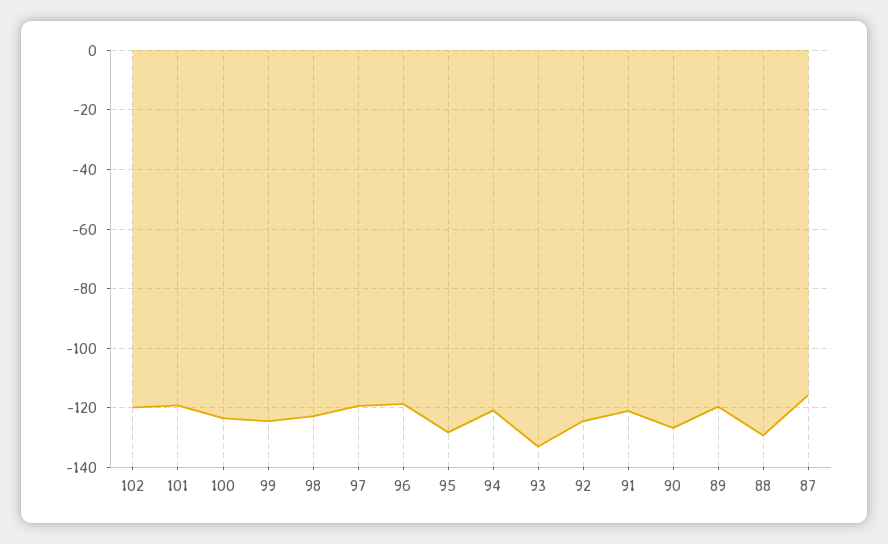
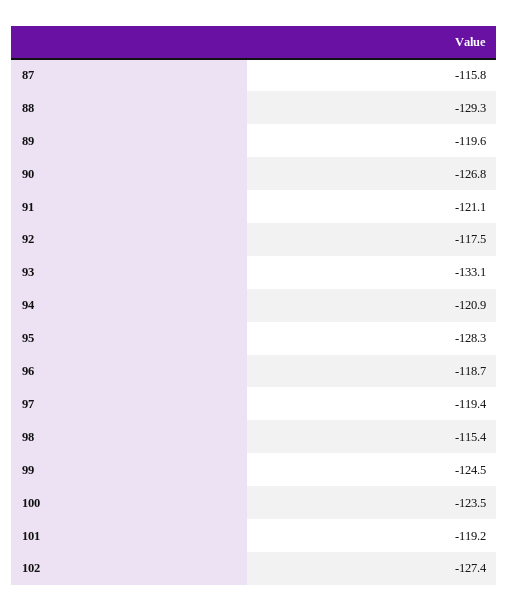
102: -120 -> -127.4
98: -122.5 -> -115.4
92: -125 -> -117.5

